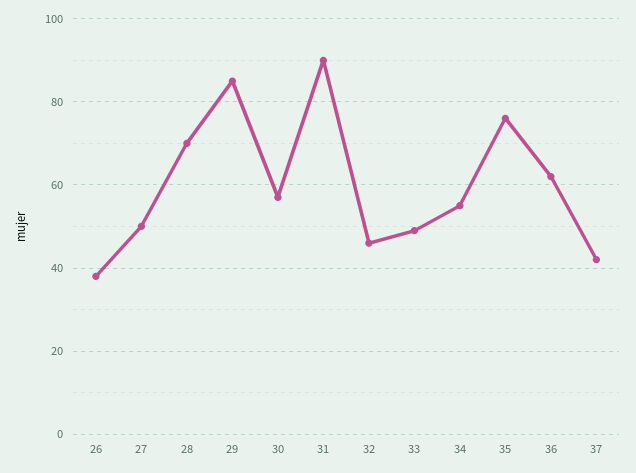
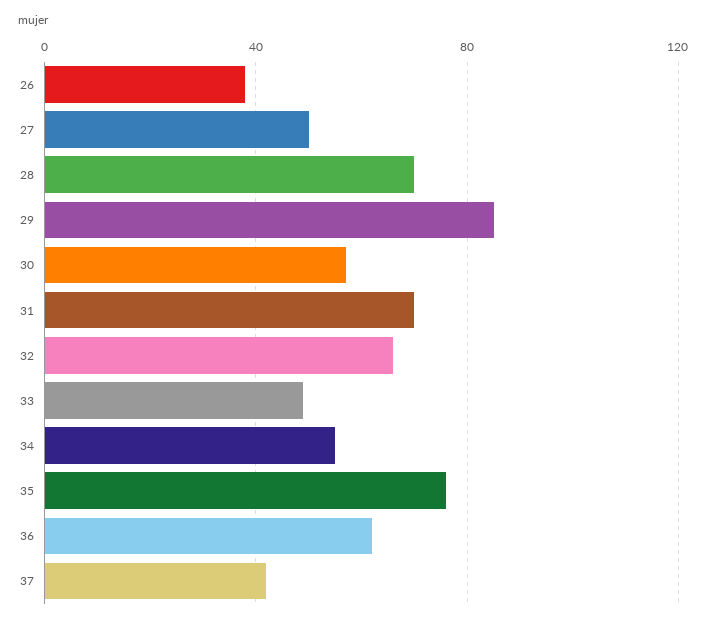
31: 90 -> 70
32: 45 -> 65

